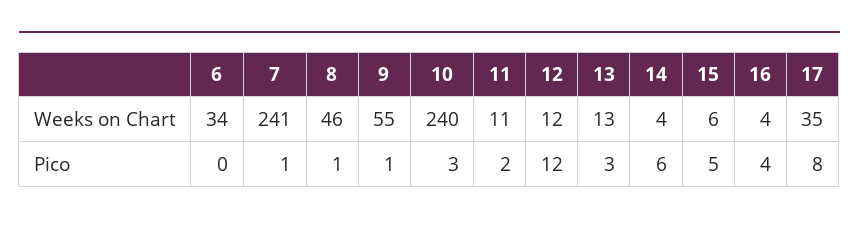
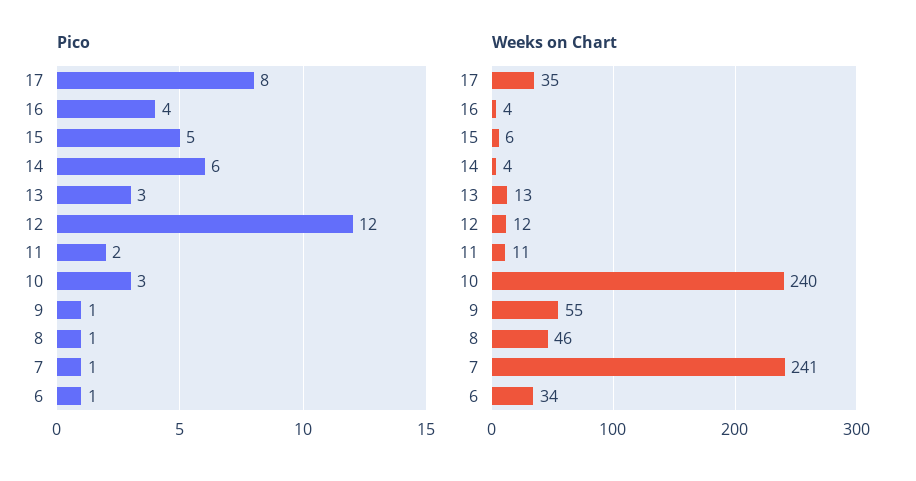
Pico, 6: 0 -> 1

